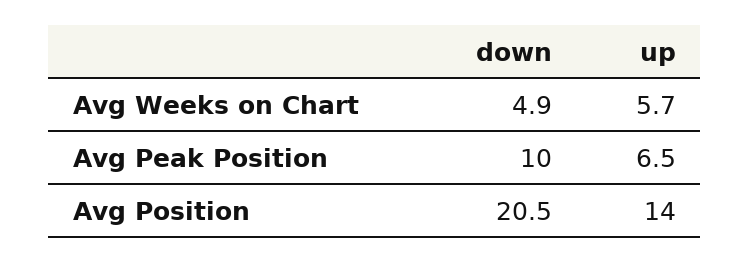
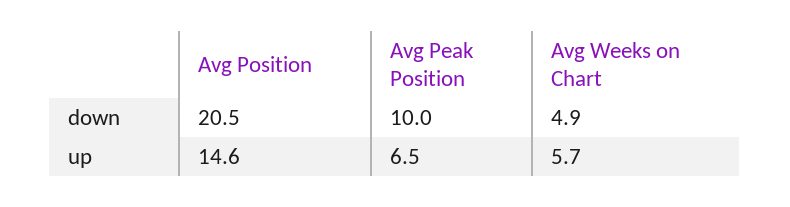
up, Avg Position: 14 -> 14.6

